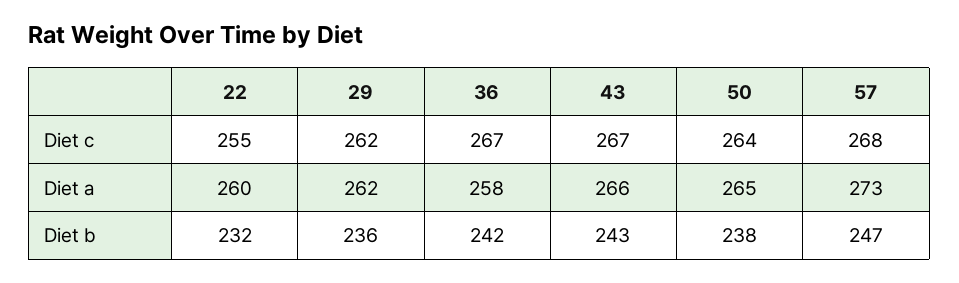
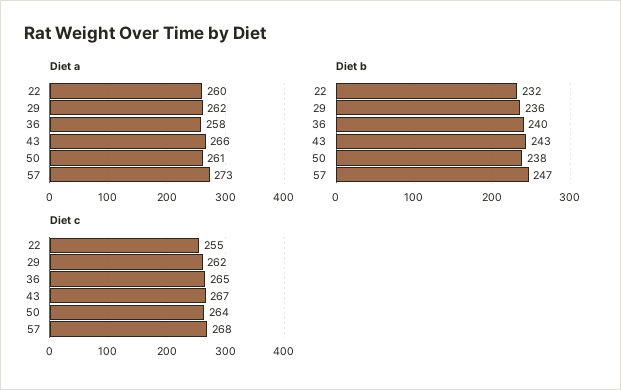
Diet c, 36: 267 -> 265
Diet a, 50: 265 -> 261
Diet b, 36: 242 -> 240

